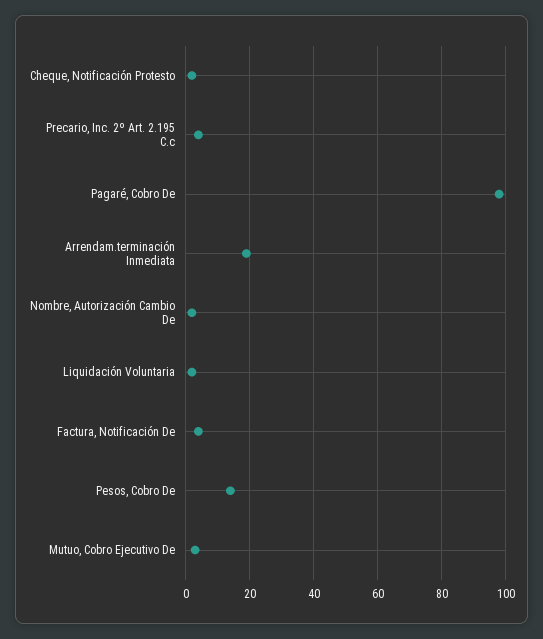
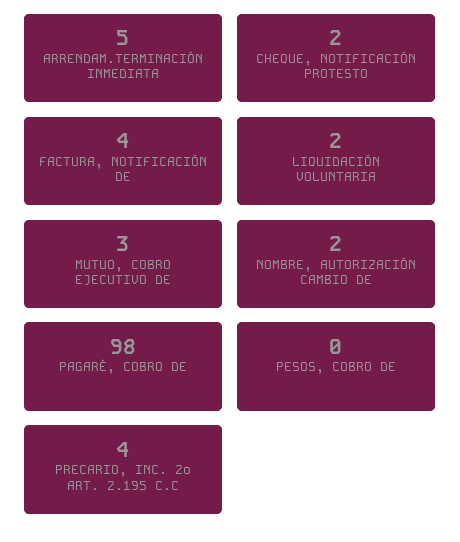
Arrendam.terminación Inmediata: 20 -> 5
Pesos, Cobro De: 15 -> 0

